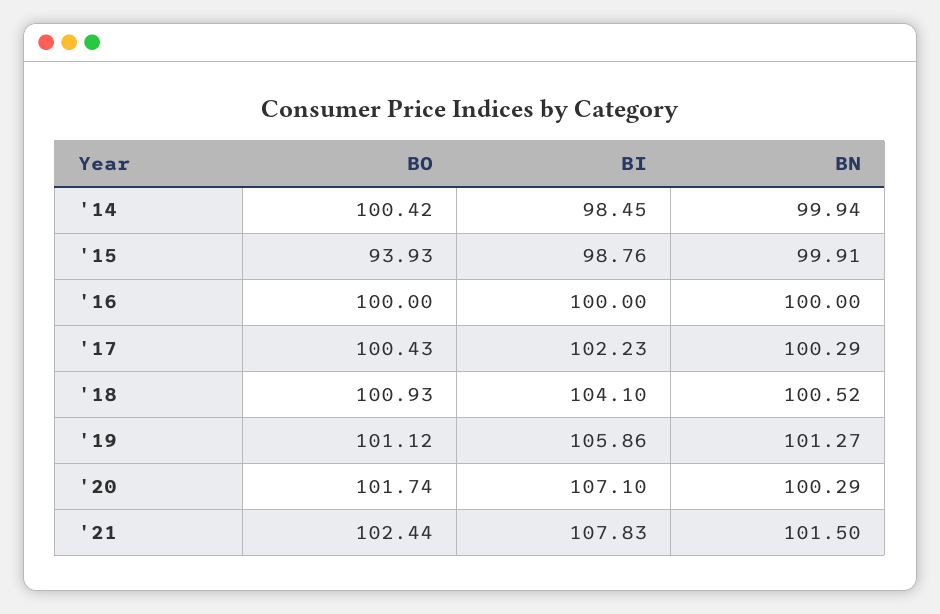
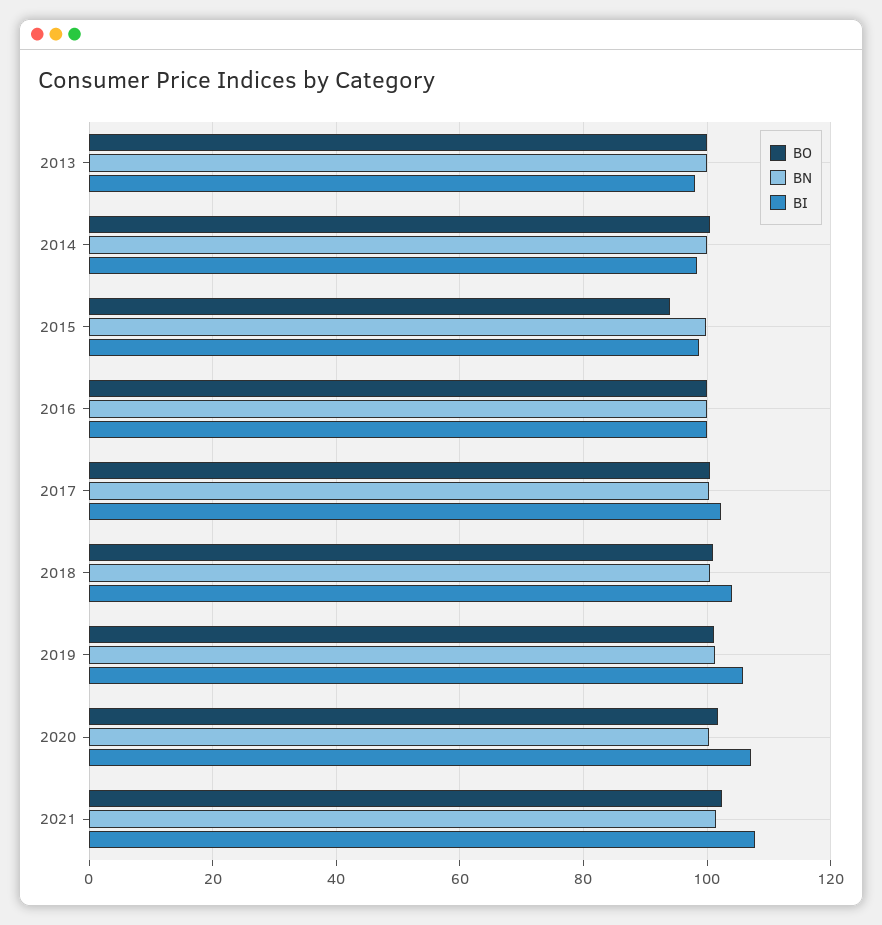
BO, 2013: none -> 100
BN, 2013: none -> 100
BI, 2013: none -> 98

